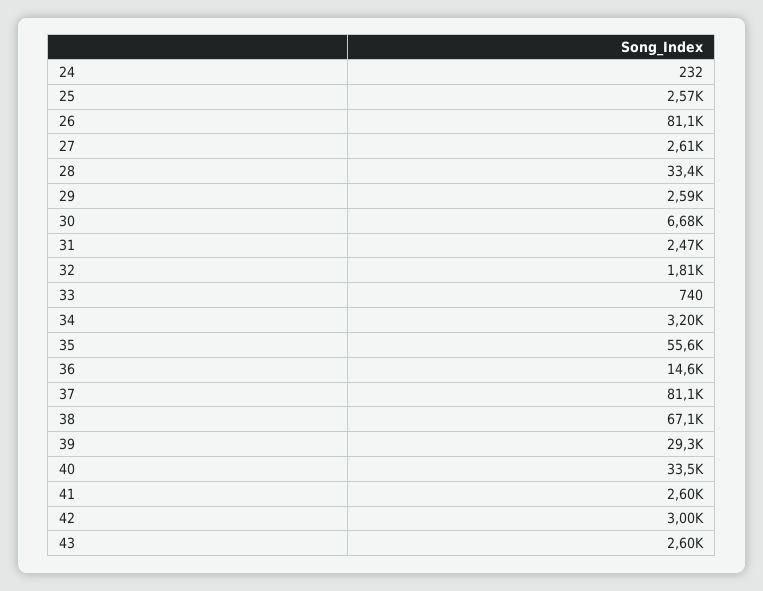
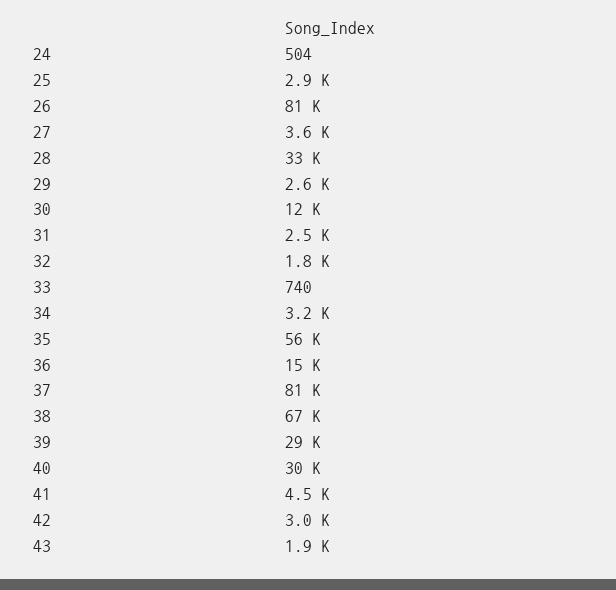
24: 232 -> 504
25: 2570 -> 2900
27: 2610 -> 3600
30: 6680 -> 12000
40: 33500 -> 30000
41: 2600 -> 4500
43: 2600 -> 1900

